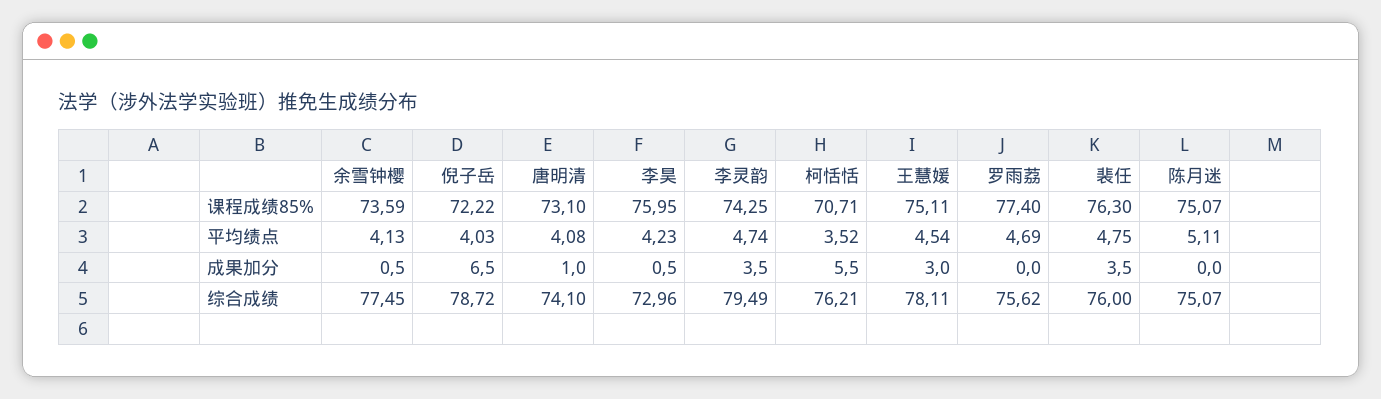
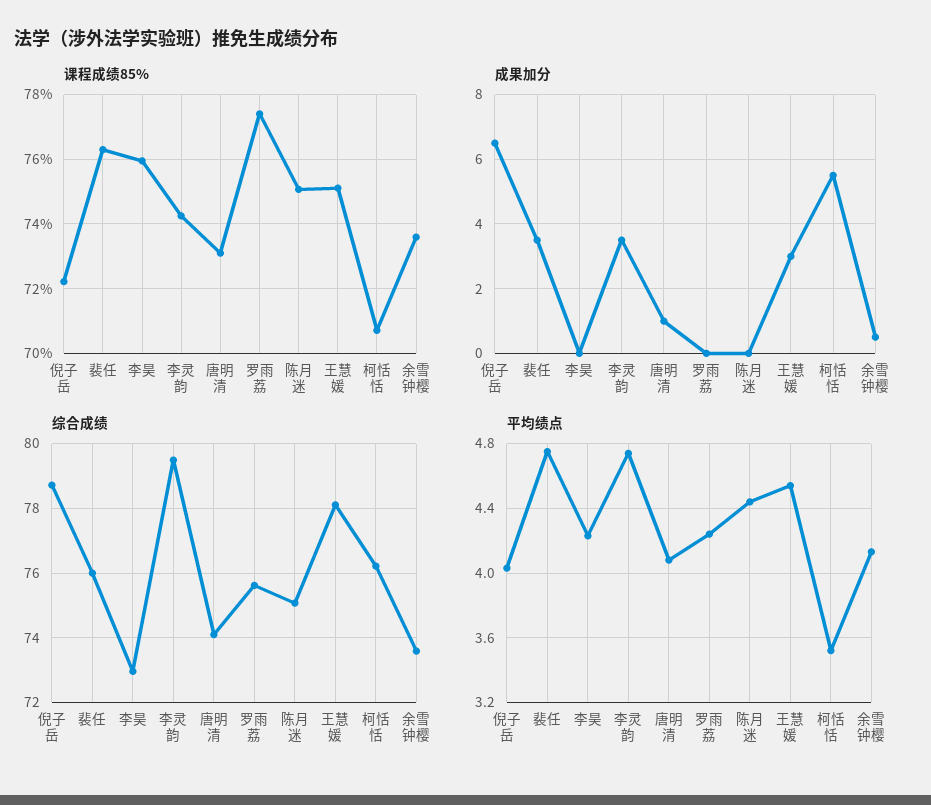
平均绩点, 罗雨荔: 4.69 -> 4.25
平均绩点, 陈月迷: 5.11 -> 4.45
成果加分, 李昊: 0.5 -> 0
综合成绩, 余雪钟樱: 77.45 -> 73.6

